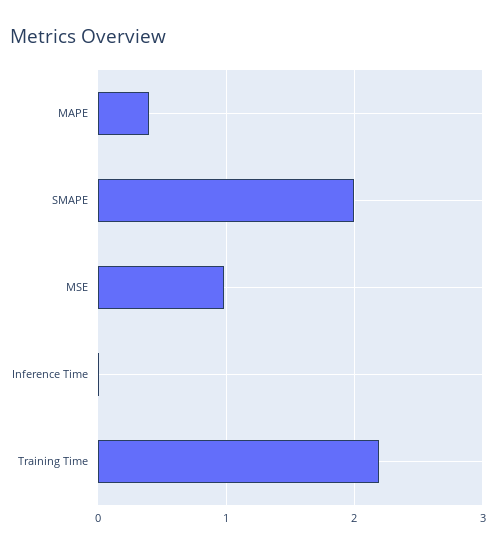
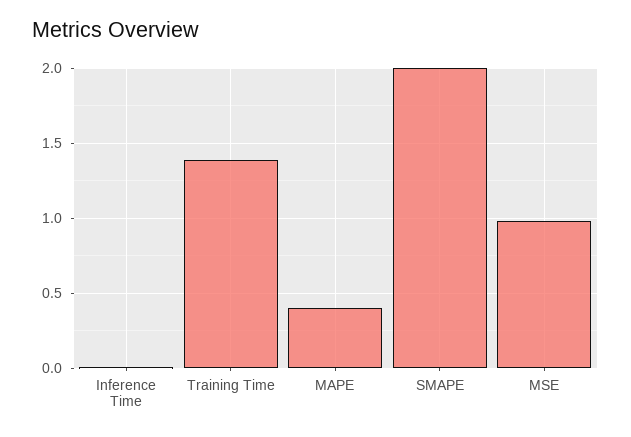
Training Time: 2.2 -> 1.4

